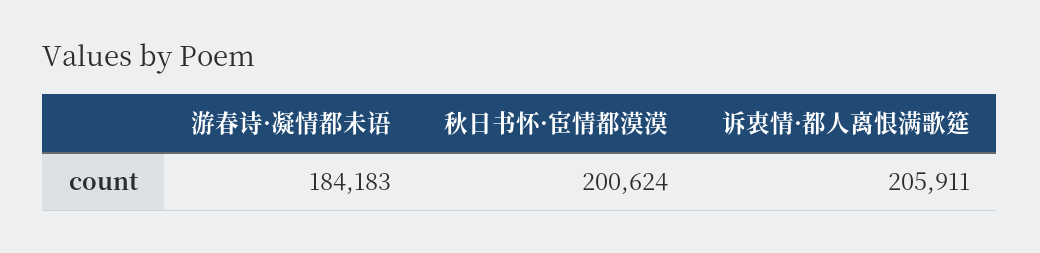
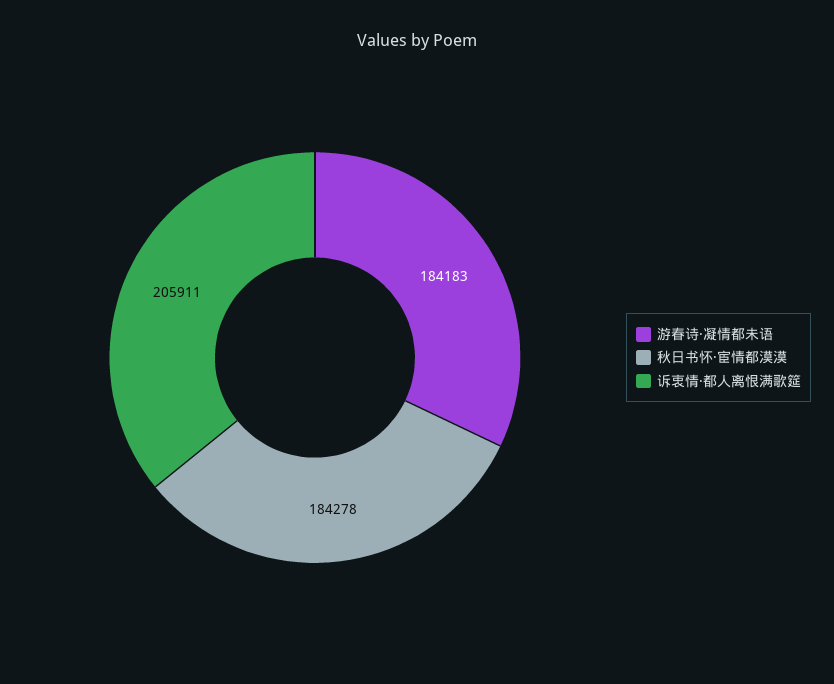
秋日书怀·宦情都漠漠: 200624 -> 184278

